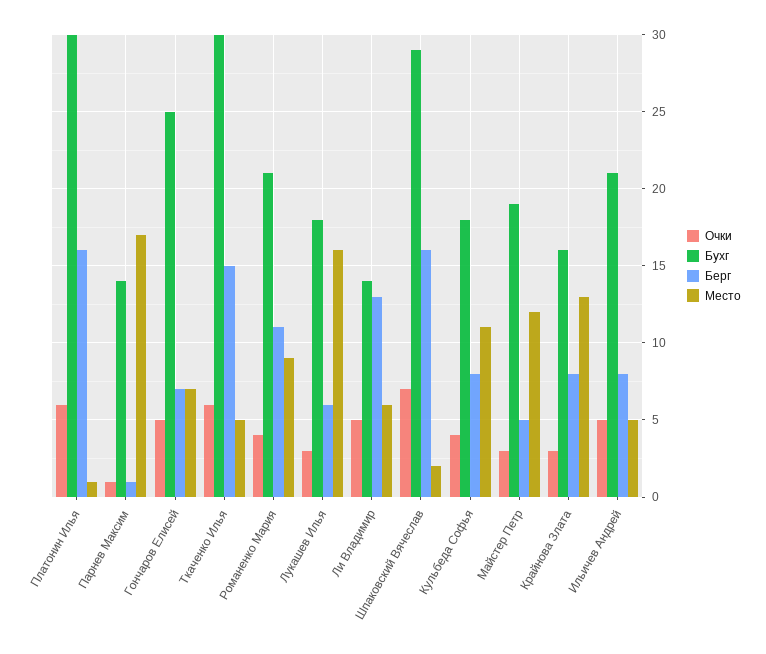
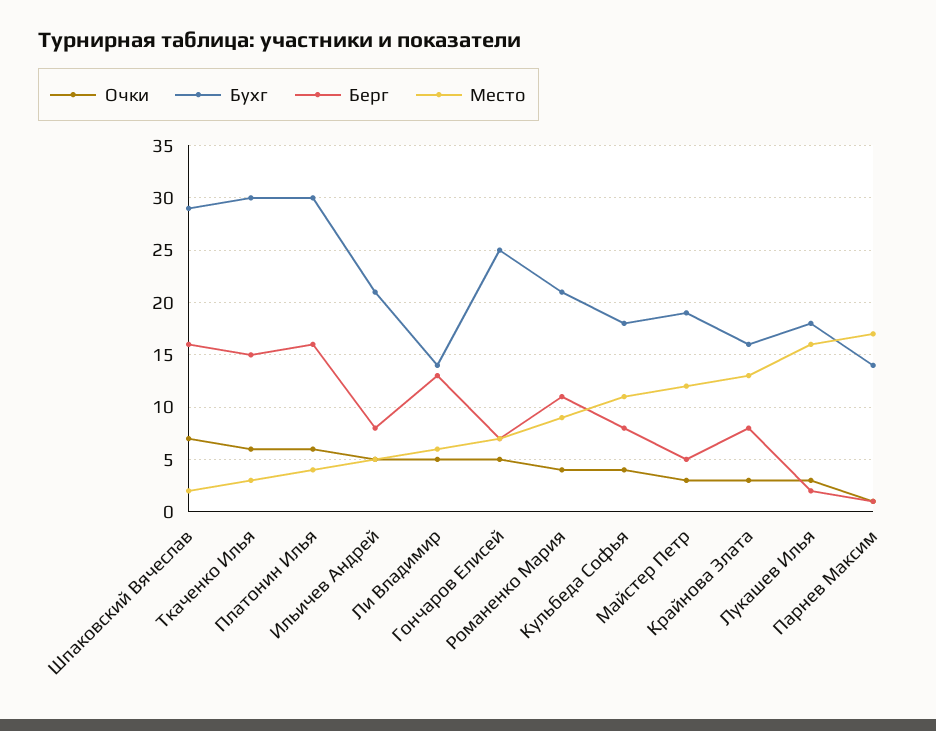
Место, Платонин Илья: 1 -> 4
Место, Ткаченко Илья: 5 -> 3
Берг, Лукашев Илья: 6 -> 2

